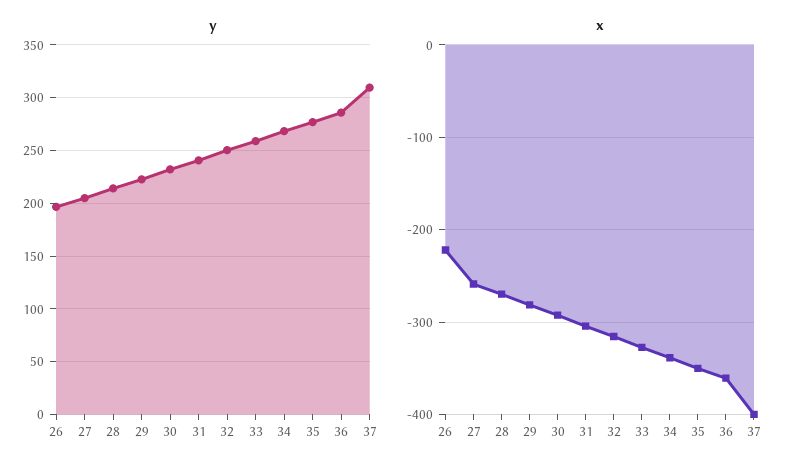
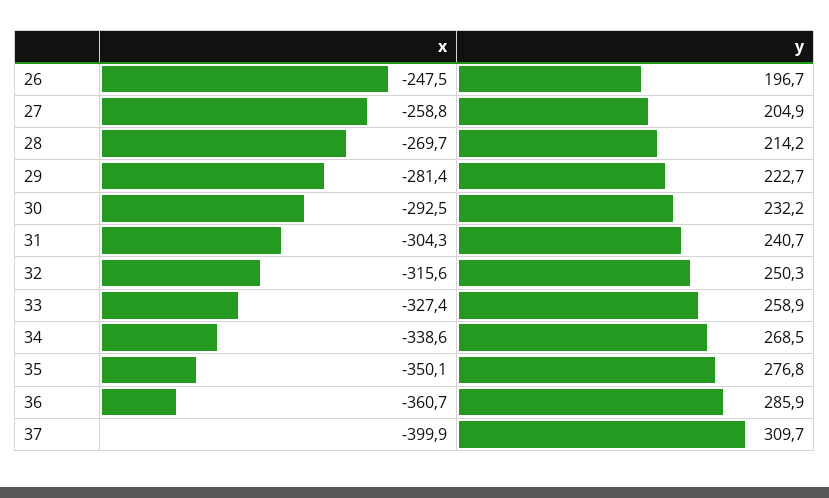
x, 26: -220 -> -247.5

